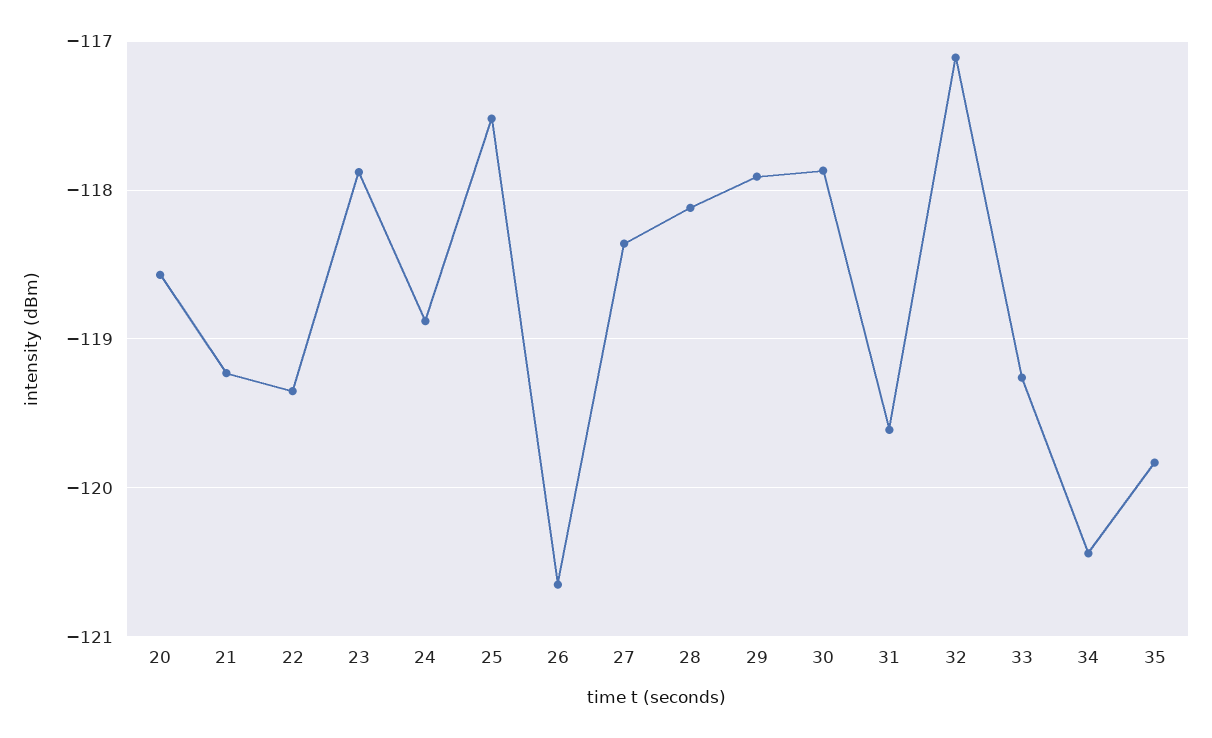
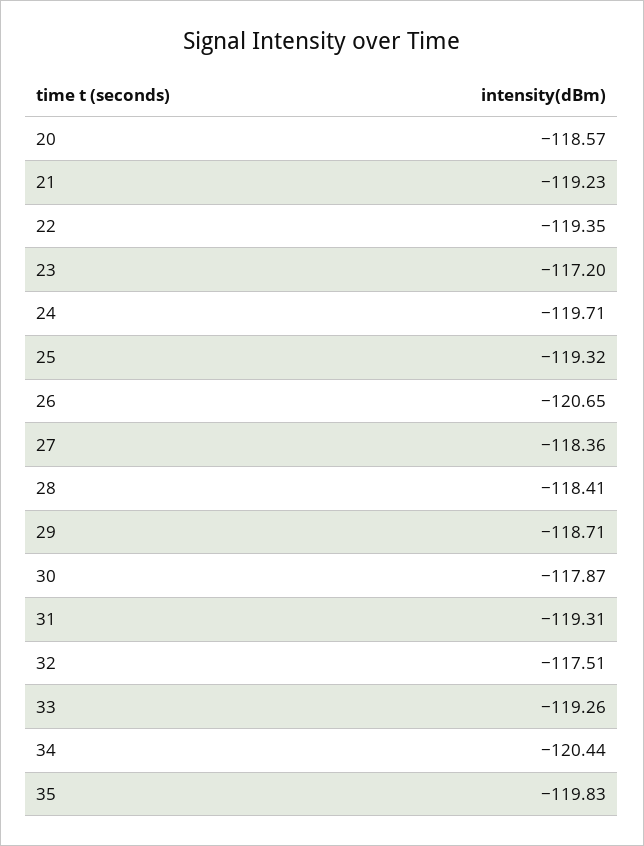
23: -117.9 -> -117.2
24: -118.9 -> -119.71
25: -117.5 -> -119.32
28: -118.1 -> -118.41
29: -117.9 -> -118.71
31: -119.6 -> -119.31
32: -117.1 -> -117.51

